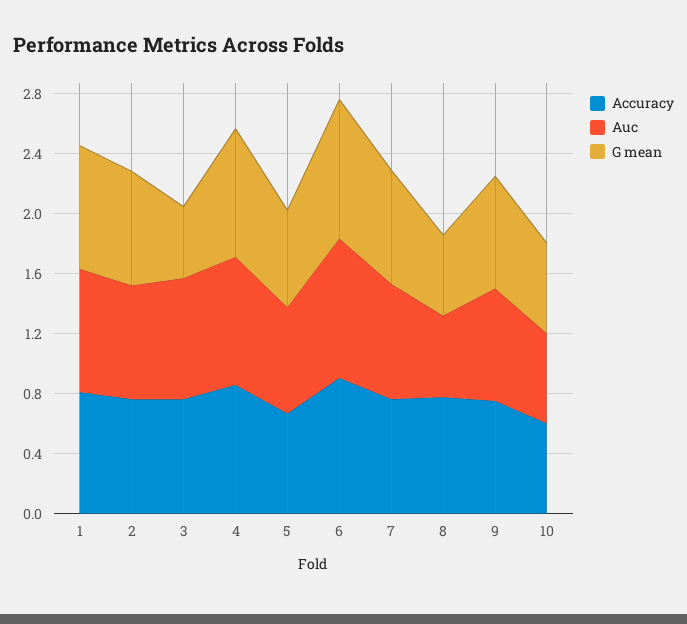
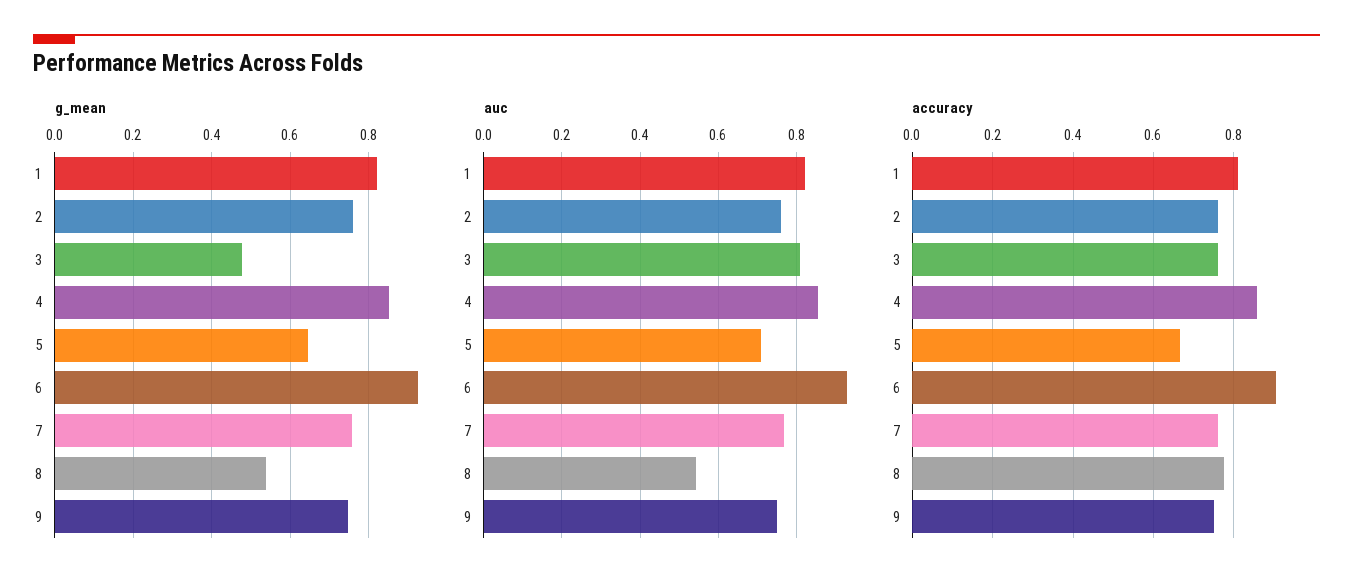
Accuracy, 10: 0.6 -> none
Auc, 10: 0.6 -> none
G mean, 10: 0.6 -> none

